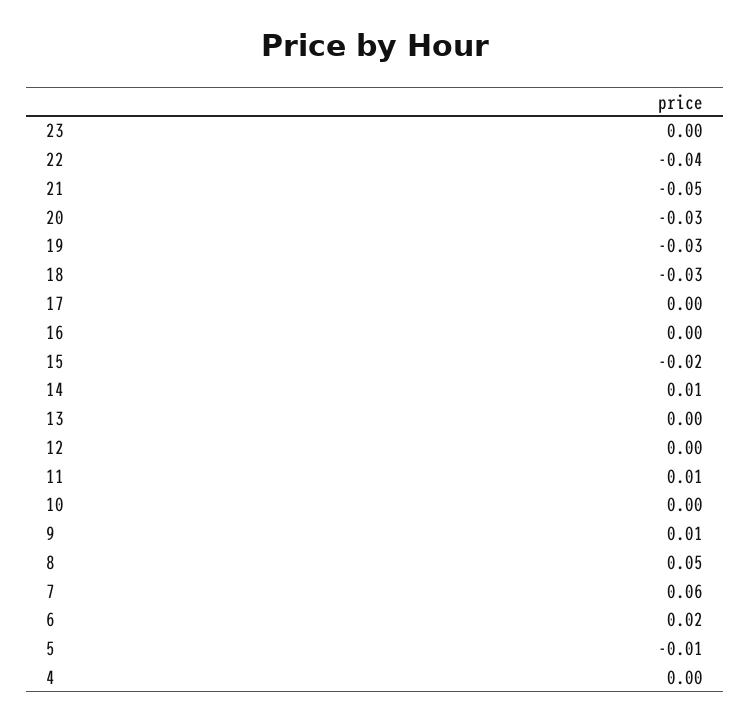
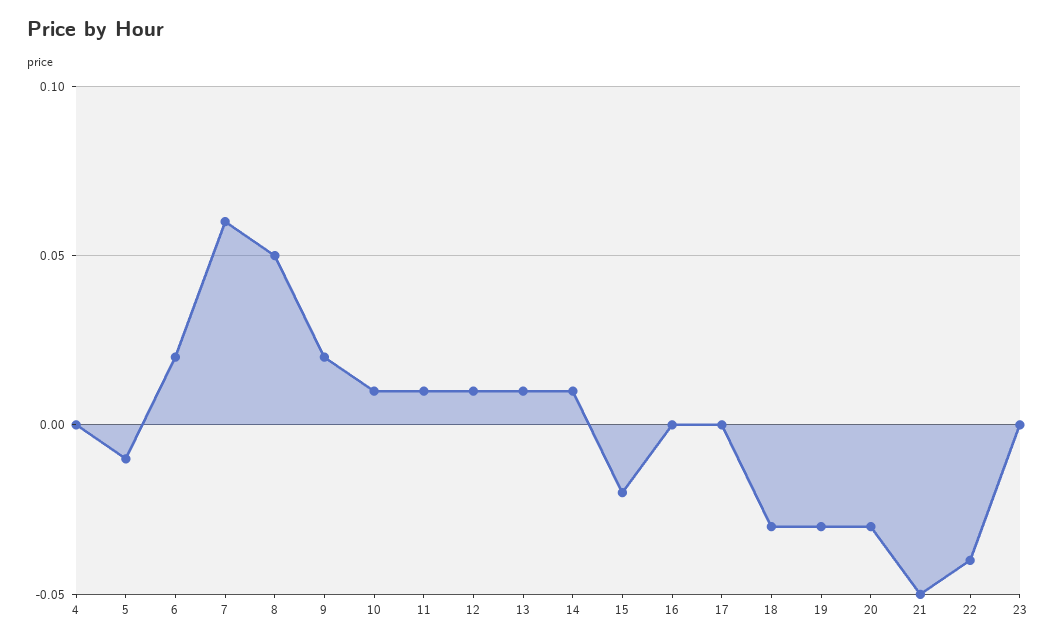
13: 0 -> 0.01
12: 0 -> 0.01
10: 0 -> 0.01
9: 0.01 -> 0.02

